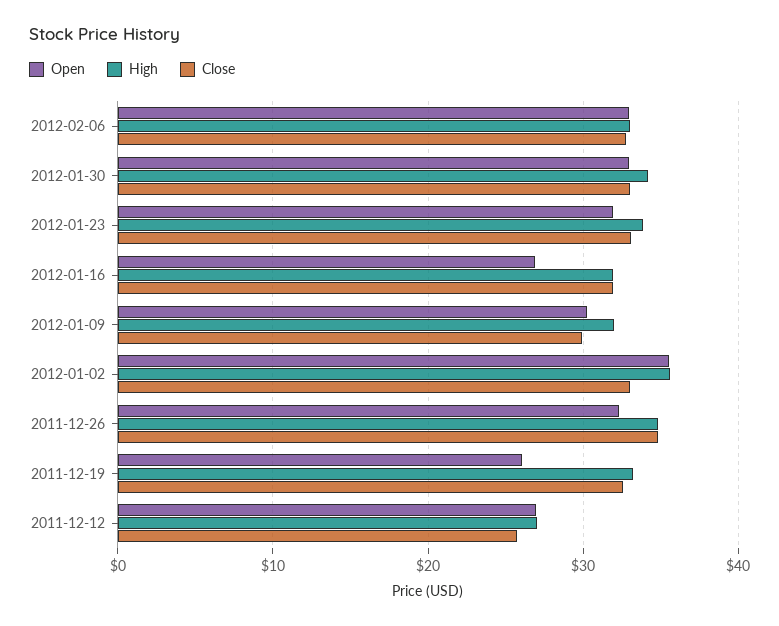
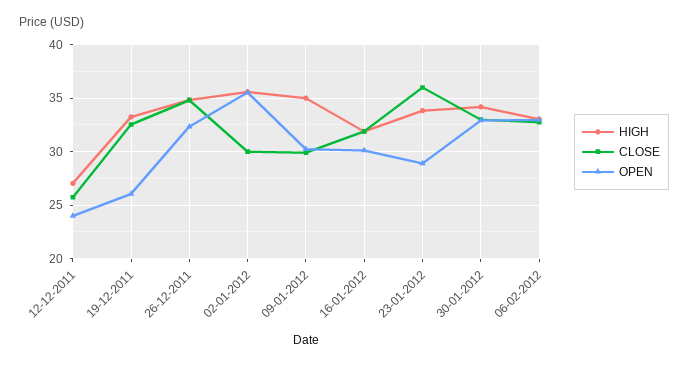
Open, 2012-01-23: 32 -> 29
Close, 2012-01-23: 33 -> 36
Open, 2012-01-16: 27 -> 30
High, 2012-01-09: 32 -> 35
Close, 2012-01-02: 33 -> 30
Open, 2011-12-12: 27 -> 24

